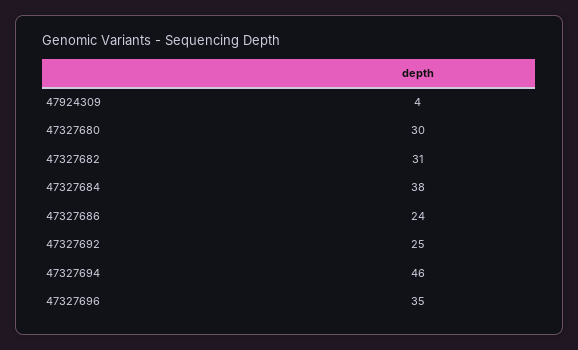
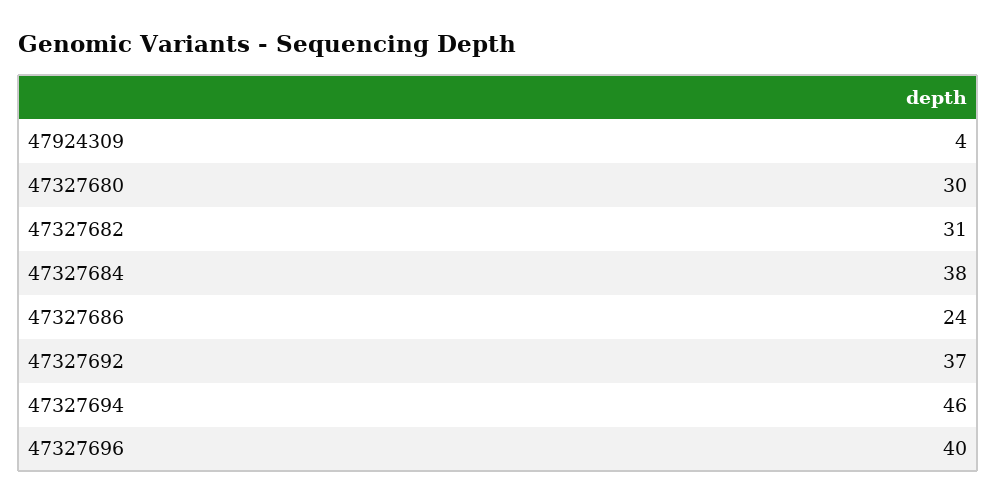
47327692: 25 -> 37
47327696: 35 -> 40

